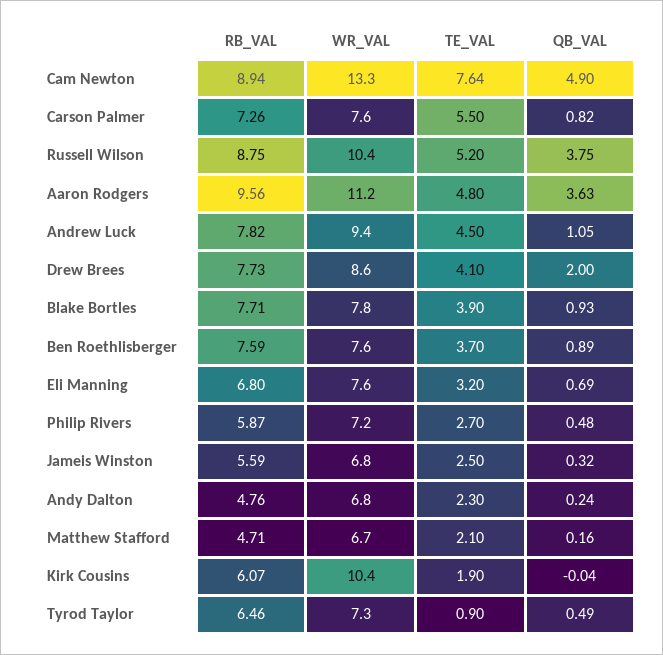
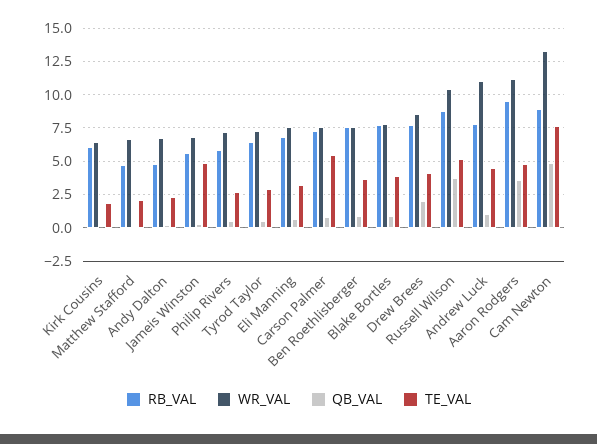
WR_VAL, Andrew Luck: 9.4 -> 11
TE_VAL, Jameis Winston: 2.5 -> 5
WR_VAL, Kirk Cousins: 10.4 -> 6.5
TE_VAL, Tyrod Taylor: 0.9 -> 3

